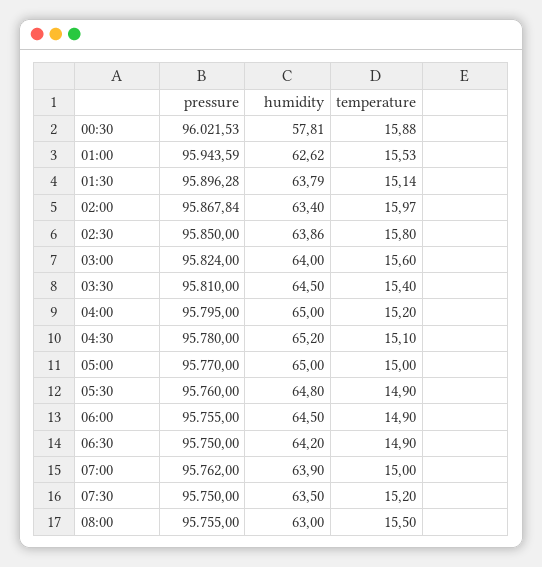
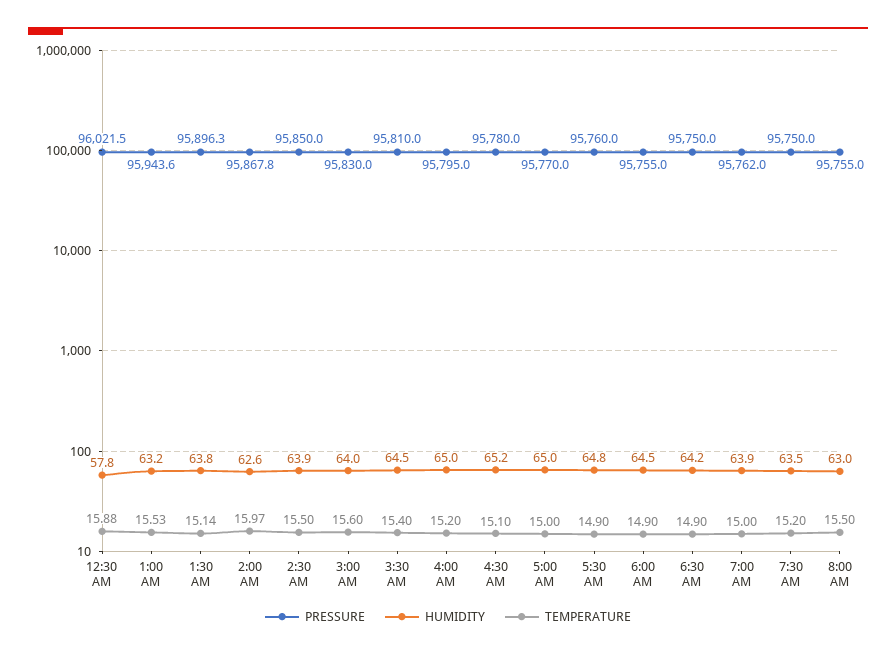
humidity, 01:00: 62.62 -> 63.2
humidity, 02:00: 63.4 -> 62.6
temperature, 02:30: 15.8 -> 15.5
pressure, 03:00: 95824 -> 95830

